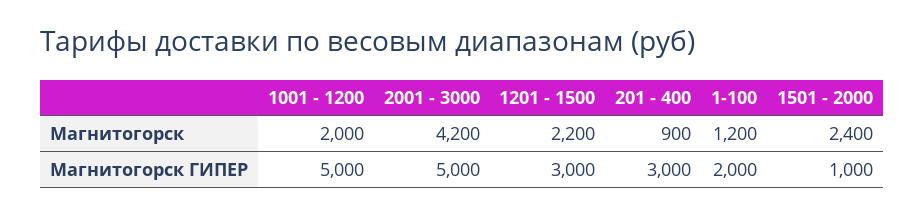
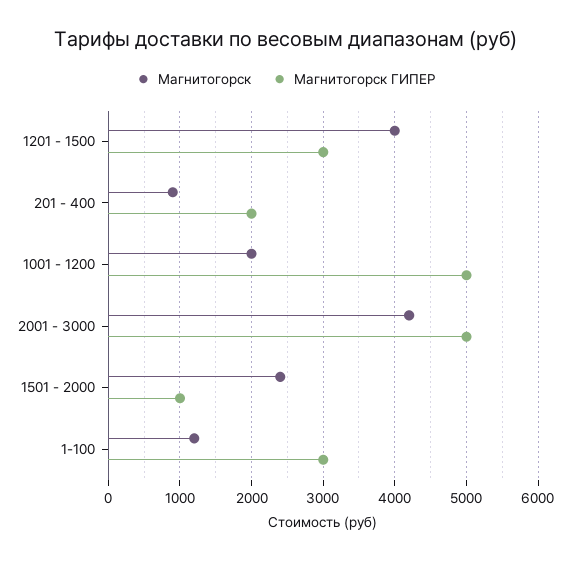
Магнитогорск, 1201 - 1500: 2200 -> 4000
Магнитогорск ГИПЕР, 201 - 400: 3000 -> 2000
Магнитогорск ГИПЕР, 1-100: 2000 -> 3000

